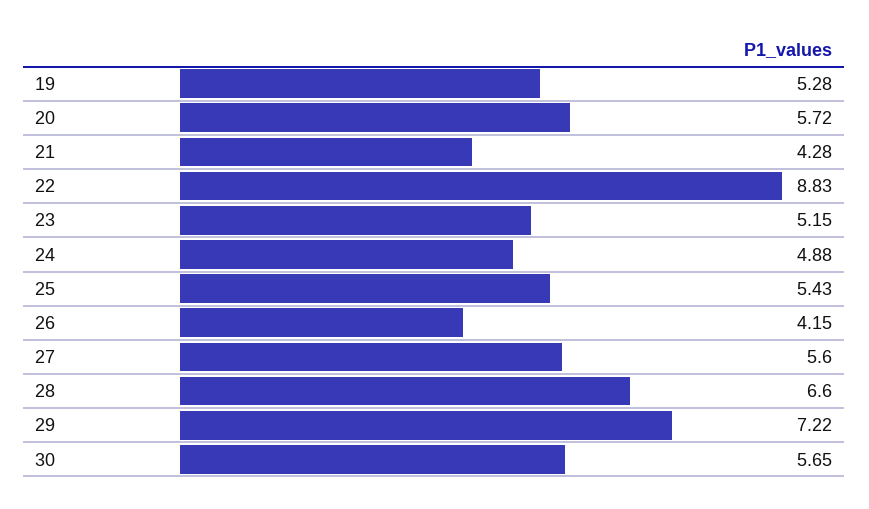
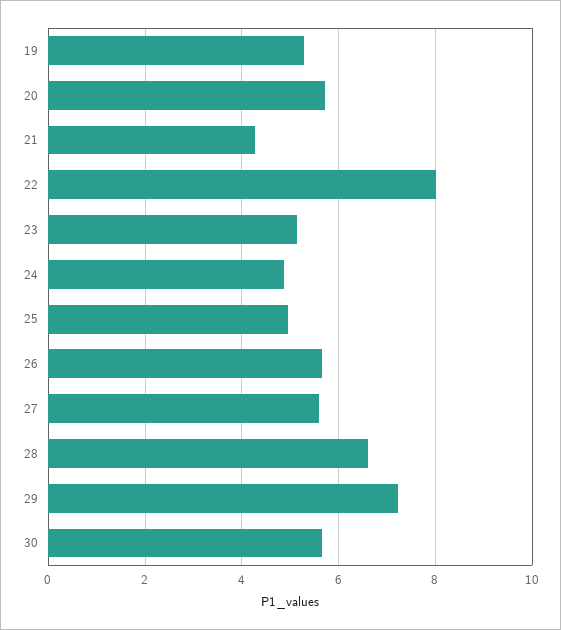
22: 8.83 -> 8
25: 5.43 -> 5
26: 4.15 -> 5.6

